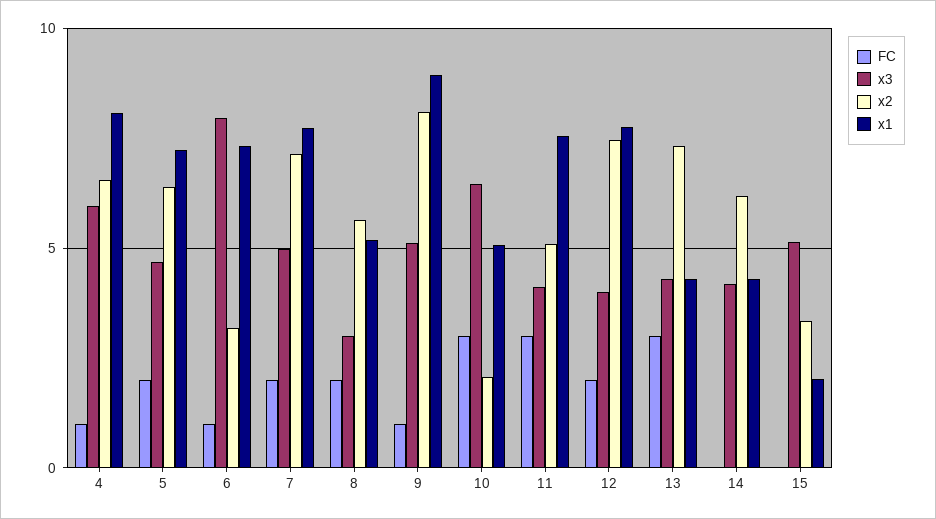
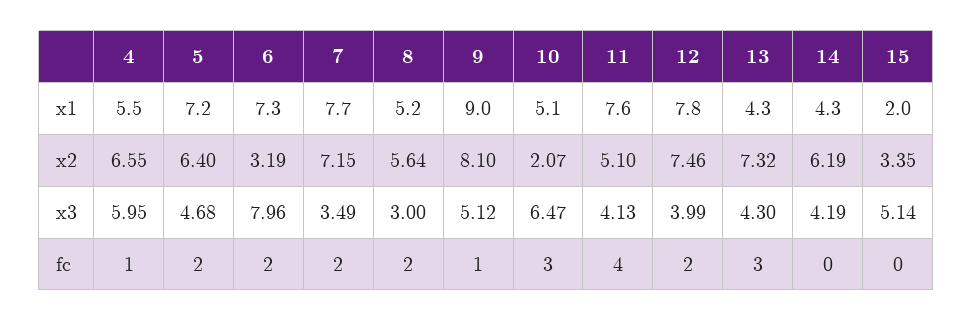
x1, 4: 8 -> 5.5
FC, 6: 1 -> 2
x3, 7: 5 -> 3.49
FC, 11: 3 -> 4

